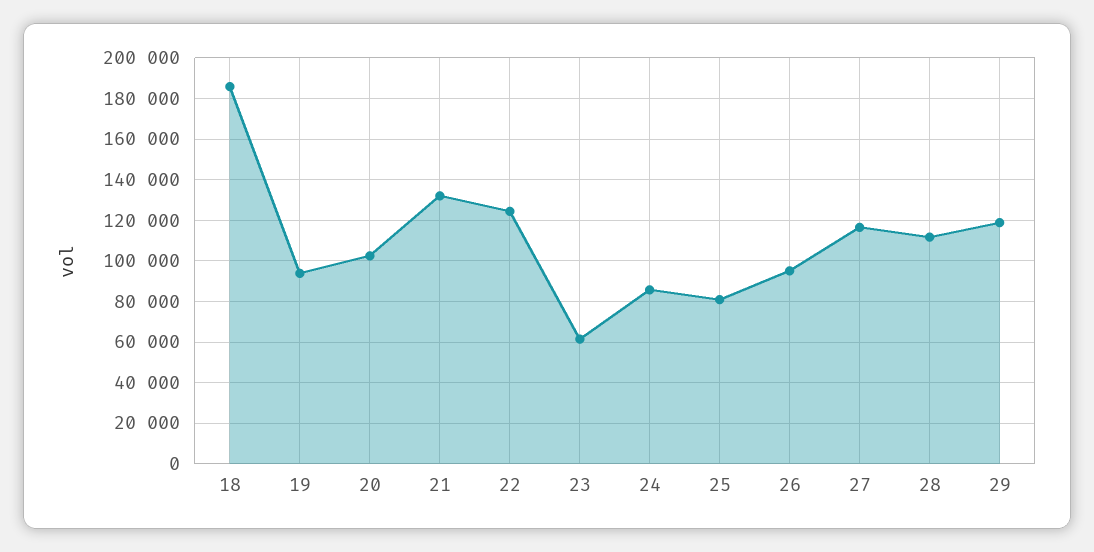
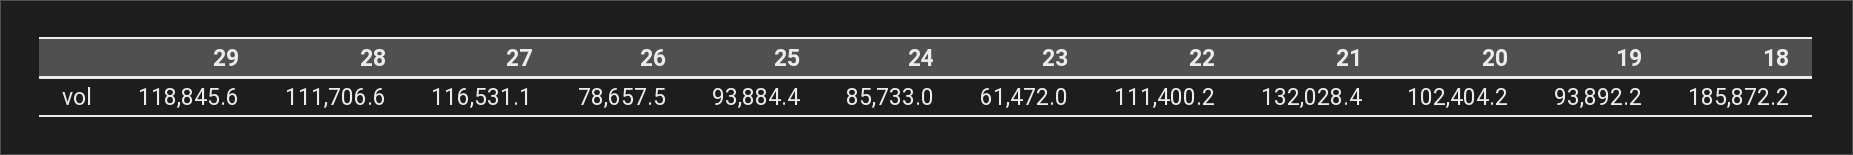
22: 125000 -> 111400.2
25: 80000 -> 93884.4
26: 95000 -> 78657.5

